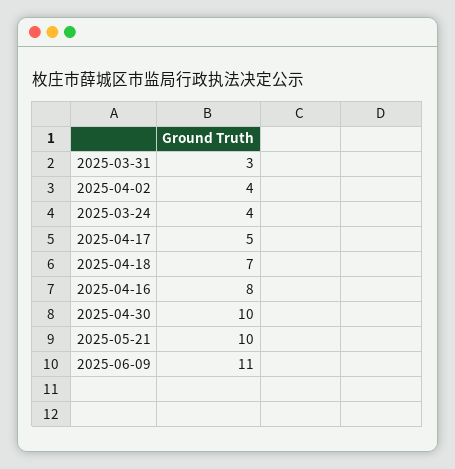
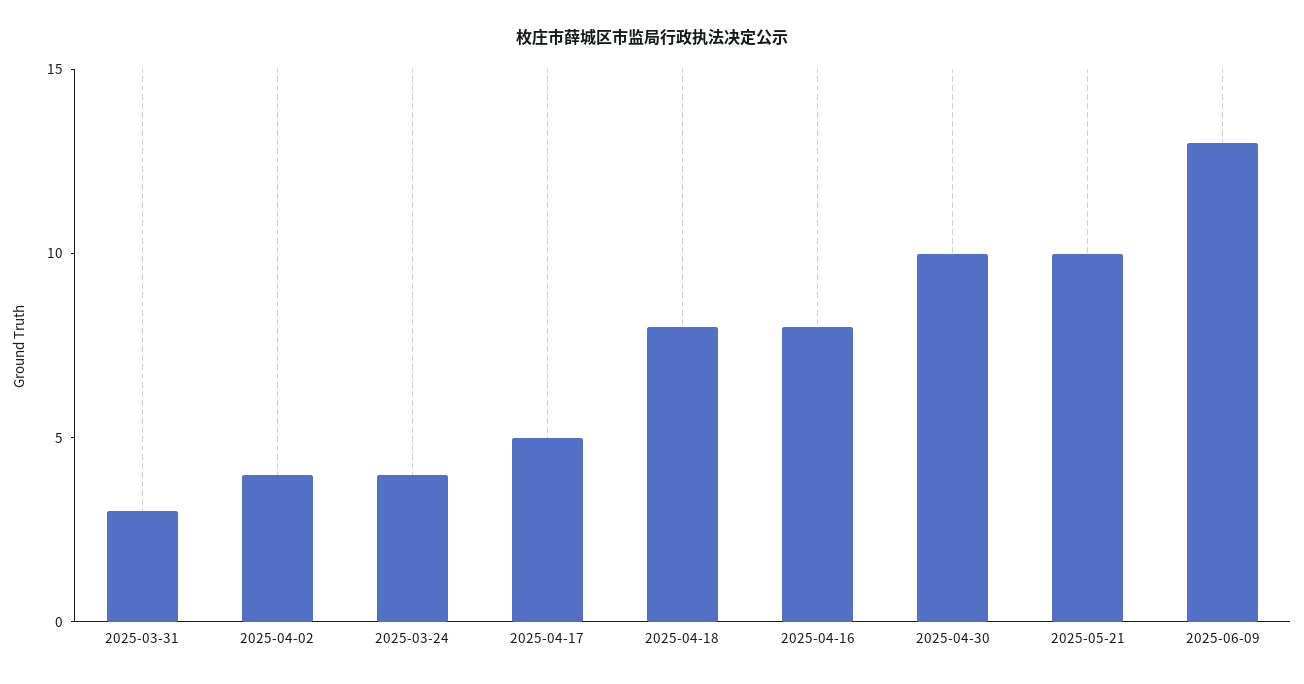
2025-04-18: 7 -> 8
2025-06-09: 11 -> 13

